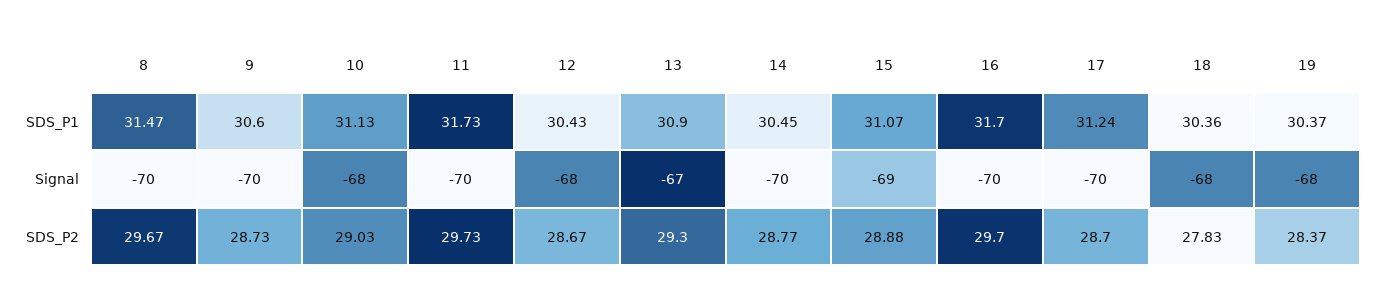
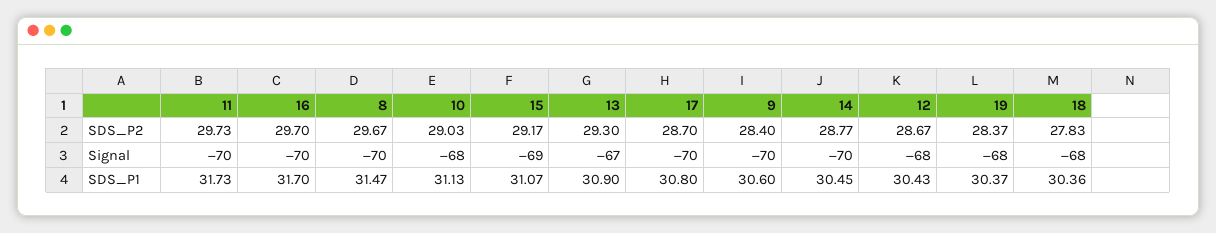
17, SDS_P1: 31.24 -> 30.8
9, SDS_P2: 28.73 -> 28.4
15, SDS_P2: 28.88 -> 29.17

